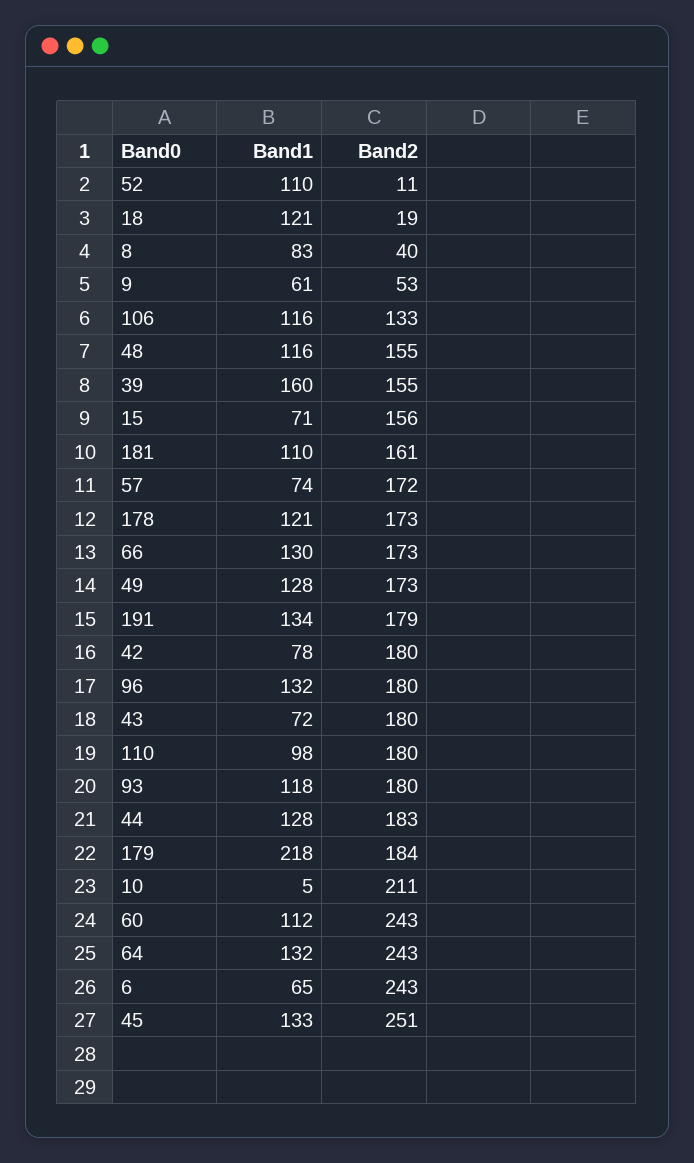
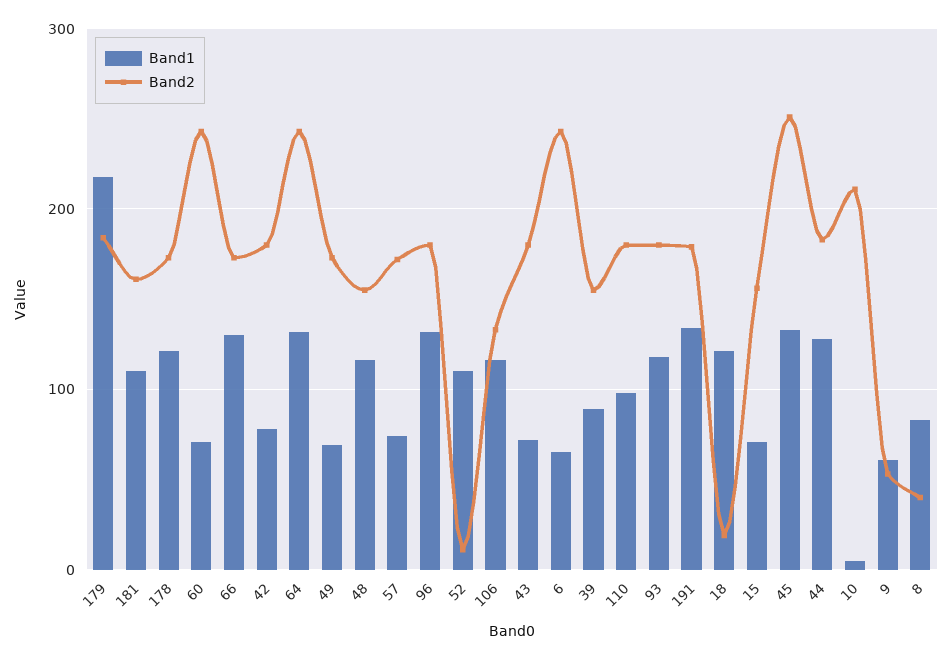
Band1, 39: 160 -> 90
Band1, 49: 128 -> 70
Band1, 60: 112 -> 70

